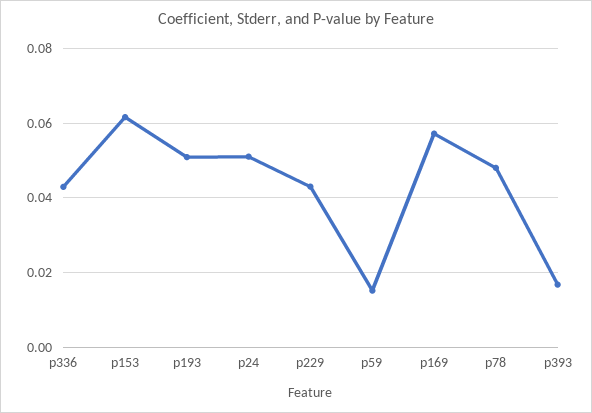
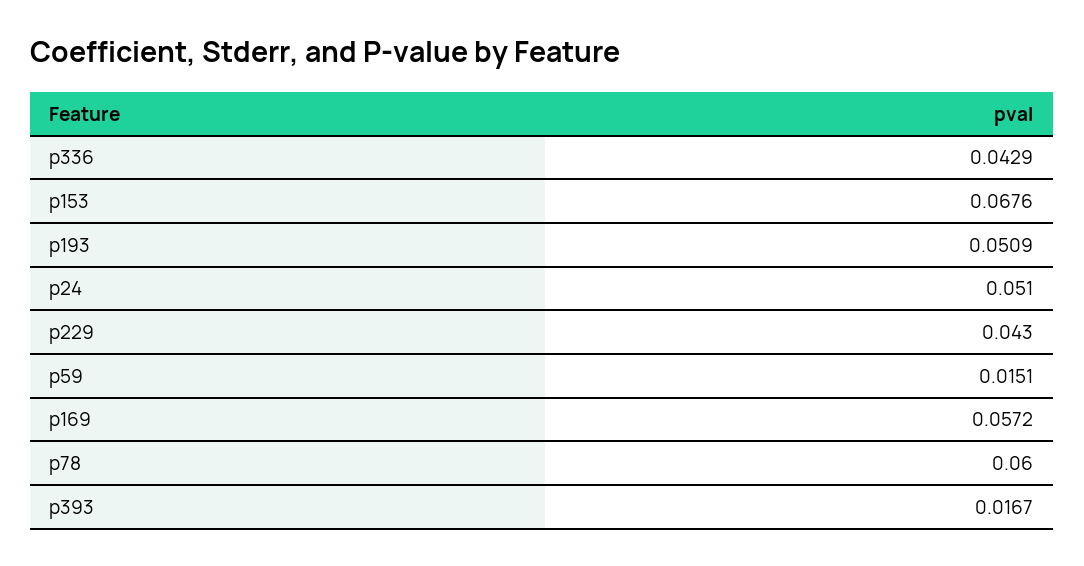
p153: 0.062 -> 0.0676
p78: 0.048 -> 0.06

